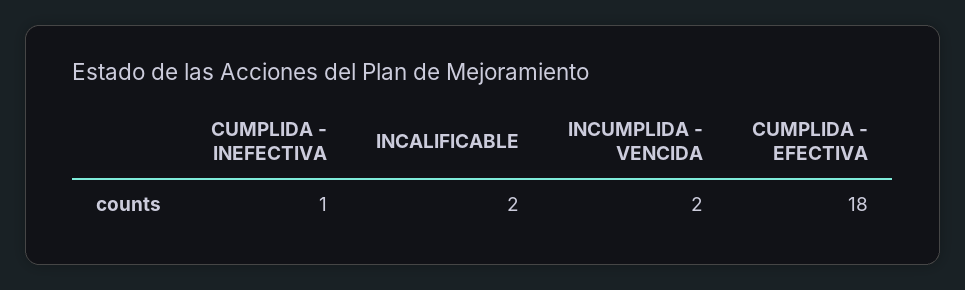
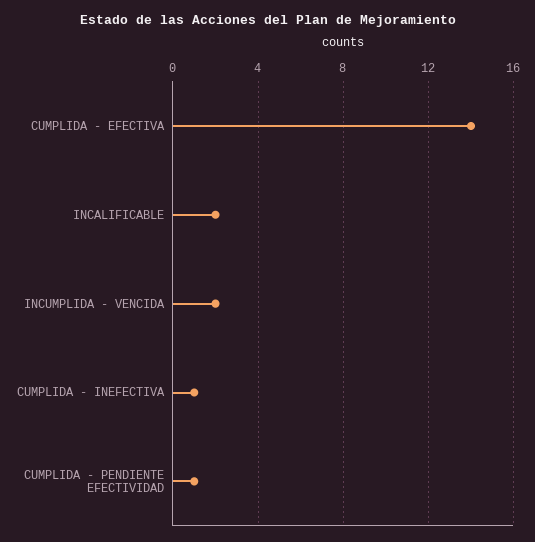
CUMPLIDA - EFECTIVA: 18 -> 14
CUMPLIDA - PENDIENTE EFECTIVIDAD: none -> 1

